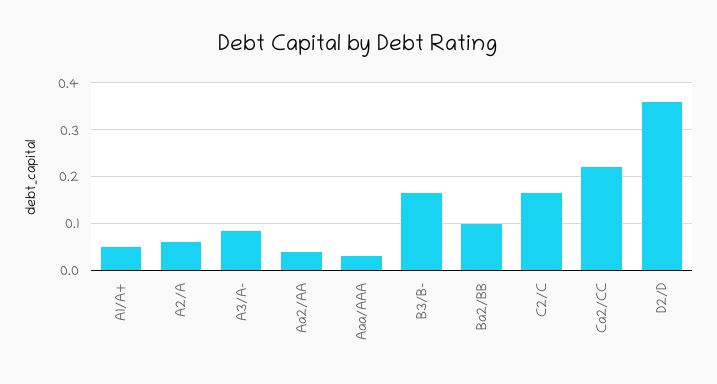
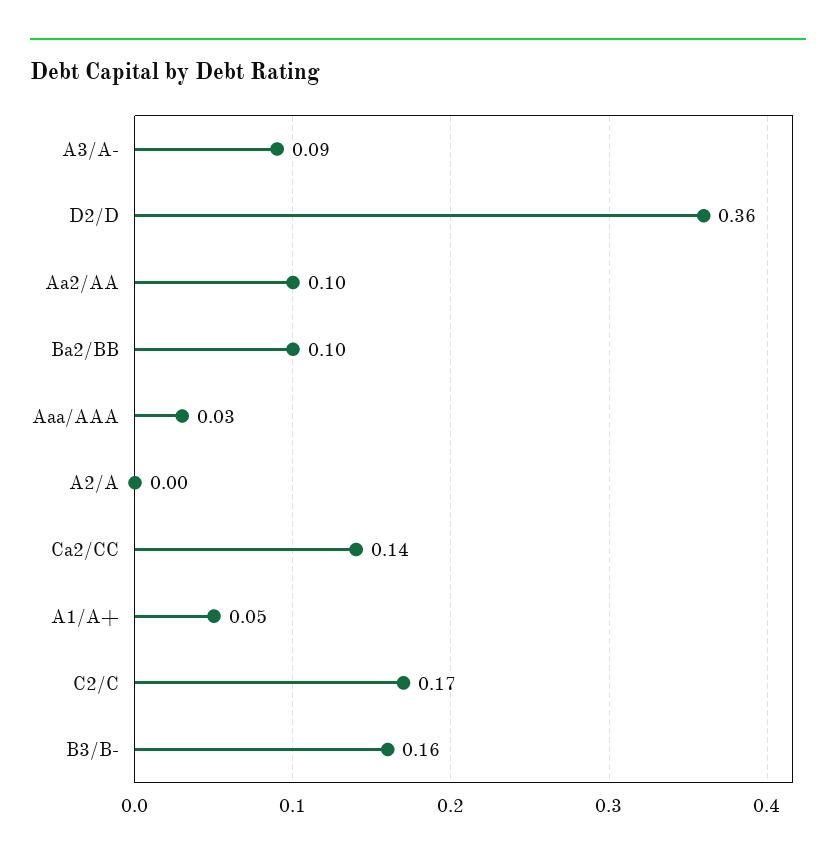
A2/A: 0.06 -> 0
Aa2/AA: 0.04 -> 0.1
Ca2/CC: 0.22 -> 0.14

